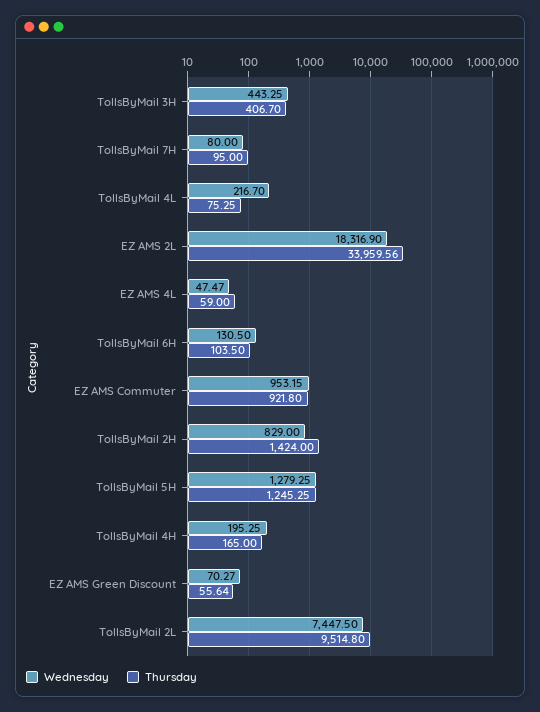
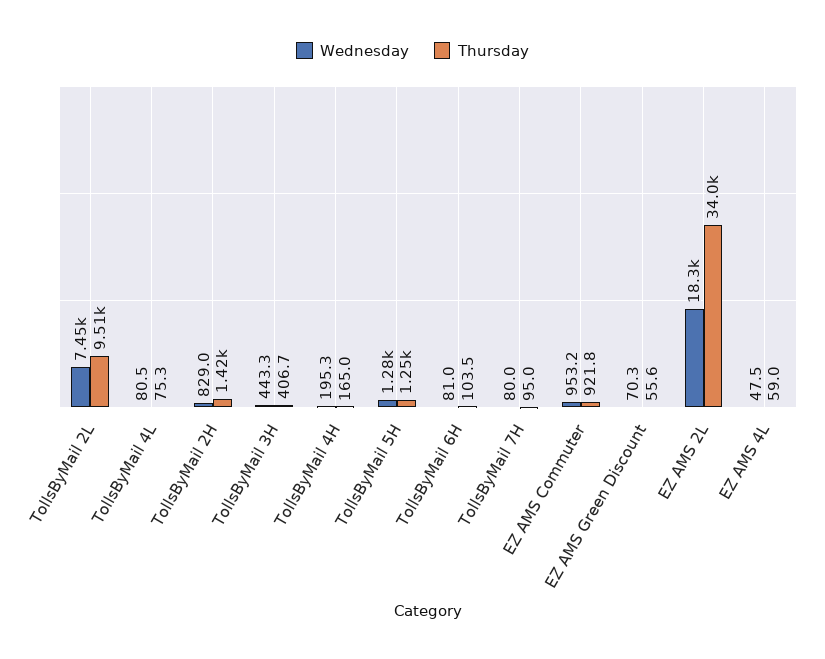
Wednesday, TollsByMail 4L: 216.7 -> 80.5
Wednesday, TollsByMail 6H: 130.5 -> 81

